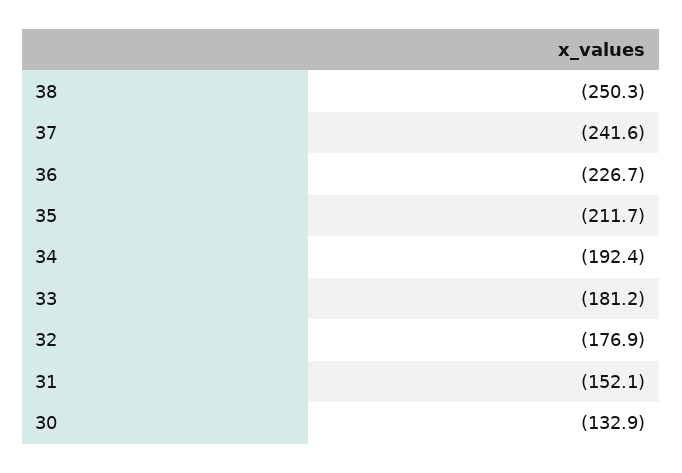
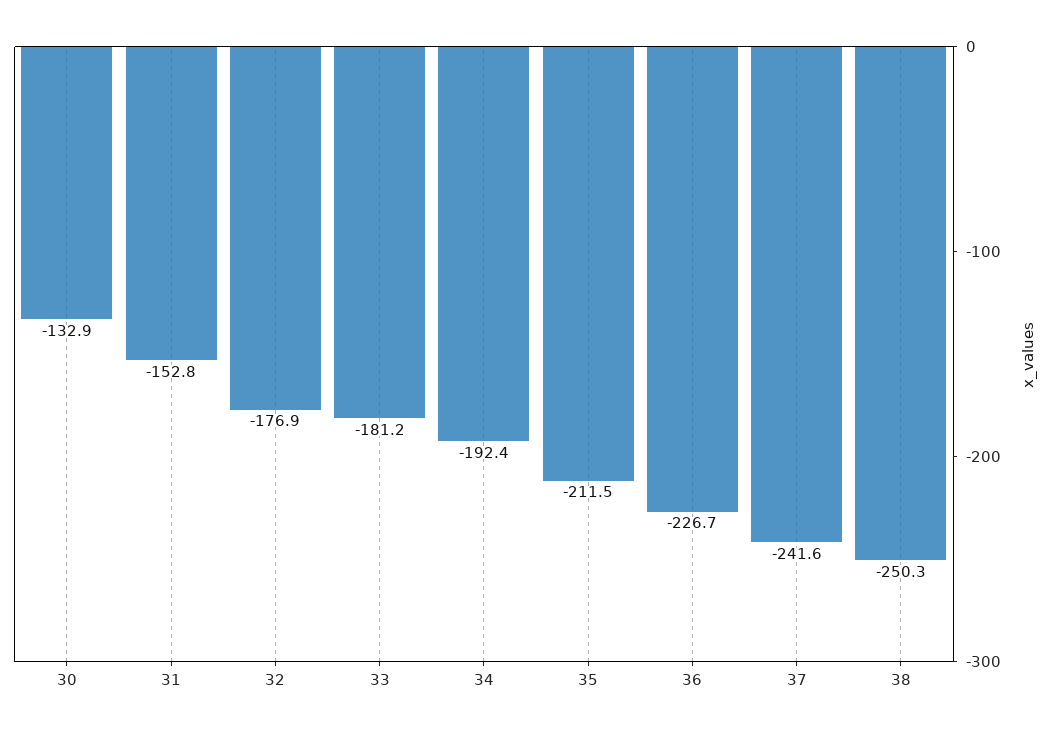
35: -211.7 -> -211.5
31: -152.1 -> -152.8

